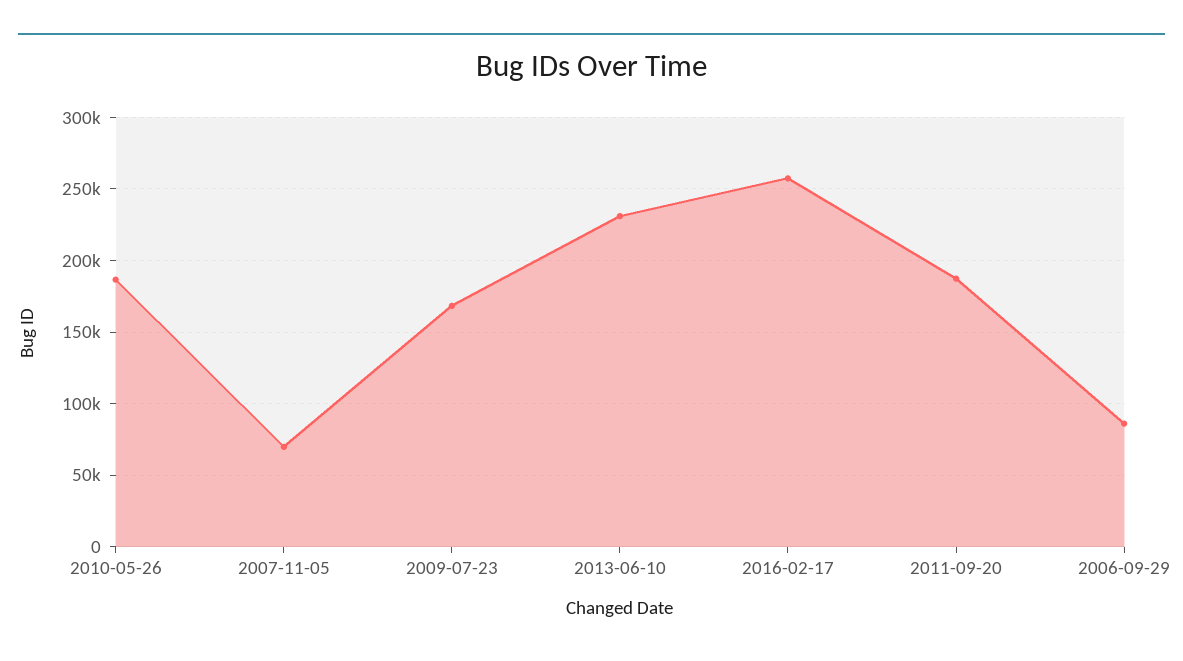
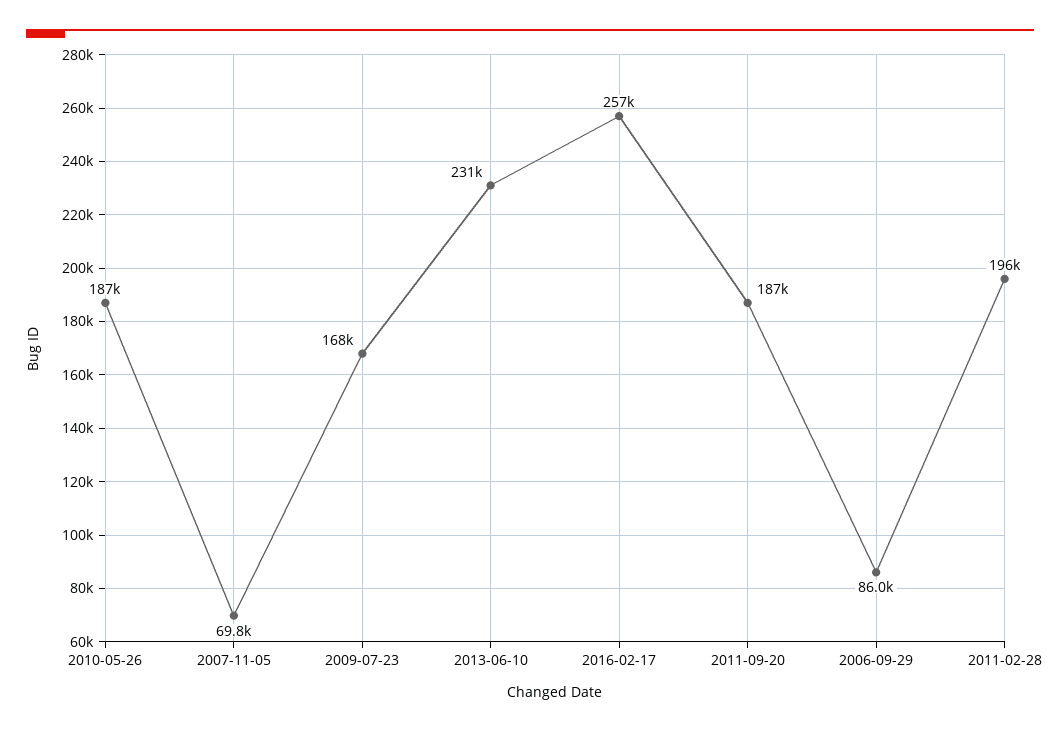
2011-02-28: none -> 196000

